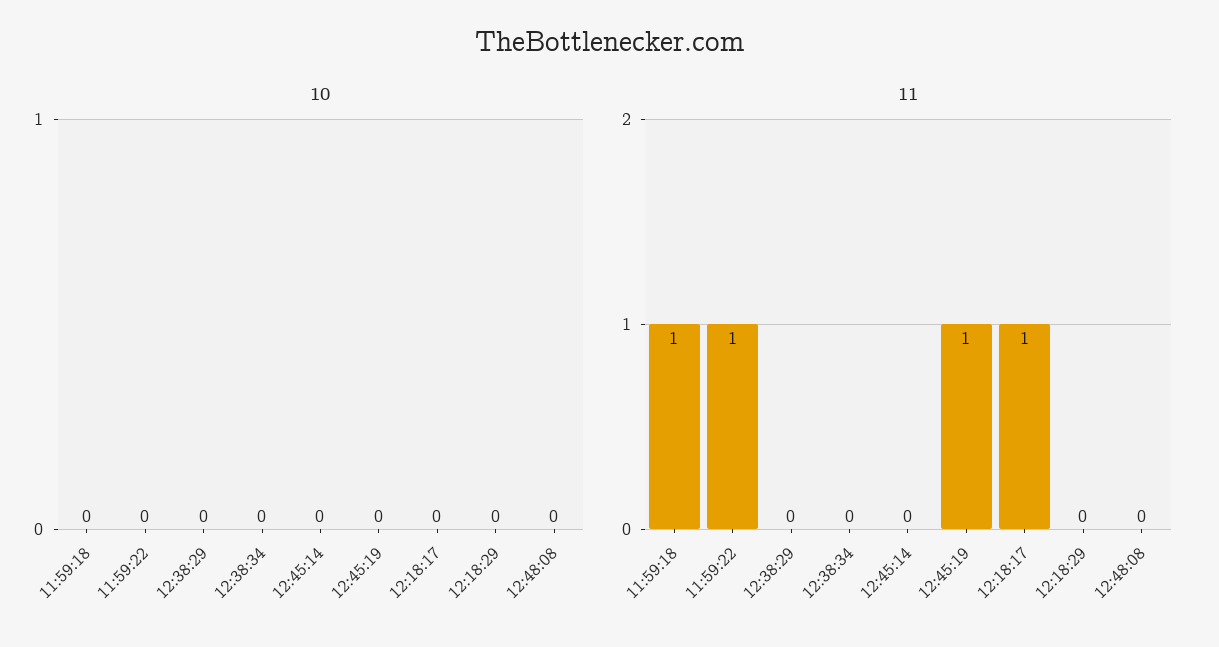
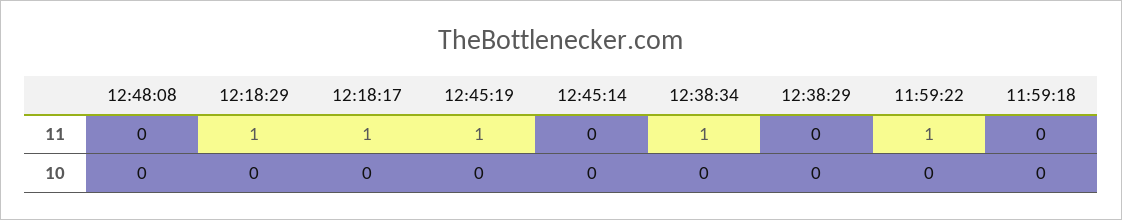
11, 11:59:18: 1 -> 0
11, 12:38:34: 0 -> 1
11, 12:18:29: 0 -> 1

